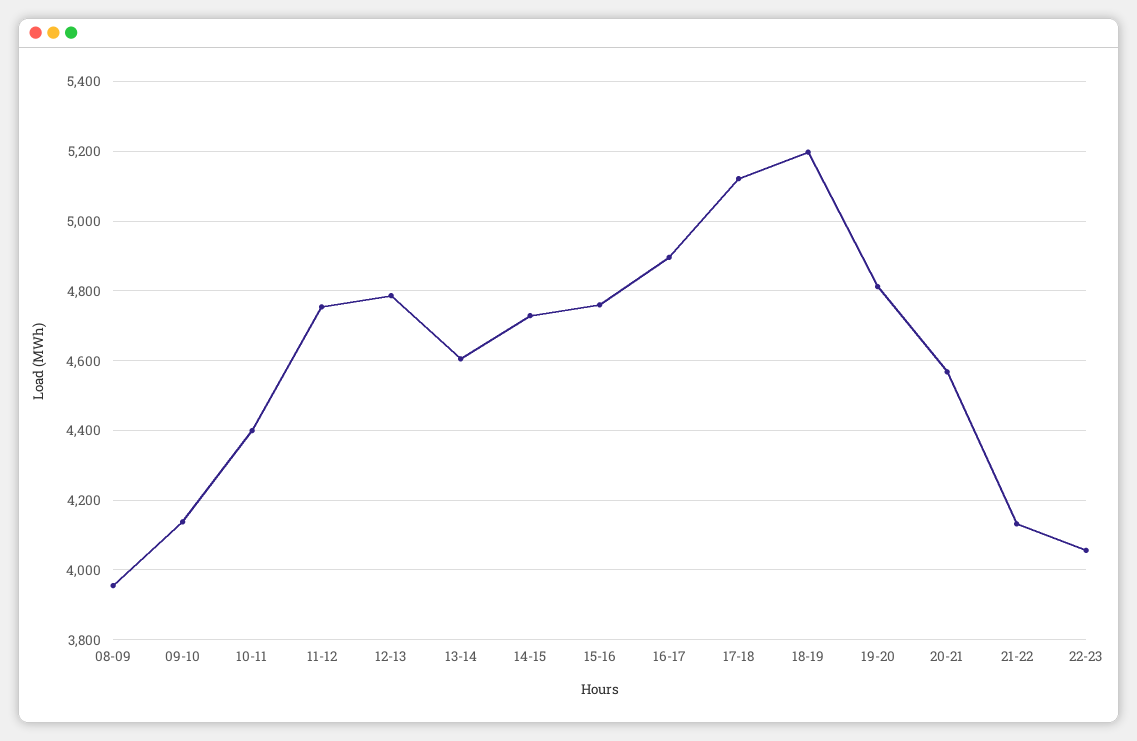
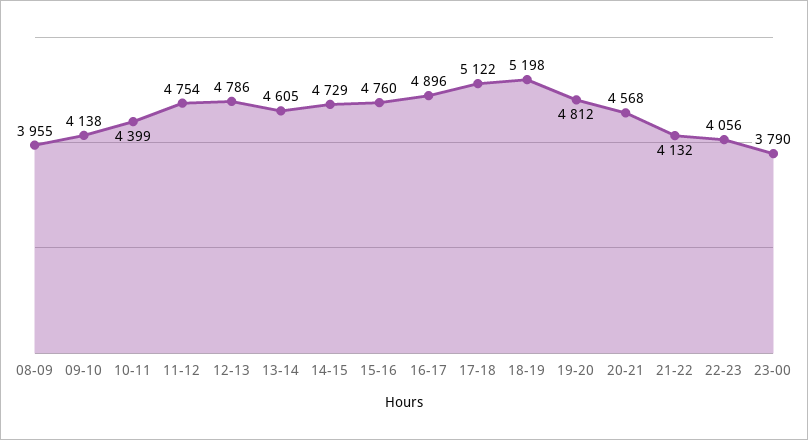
23-00: none -> 3790

